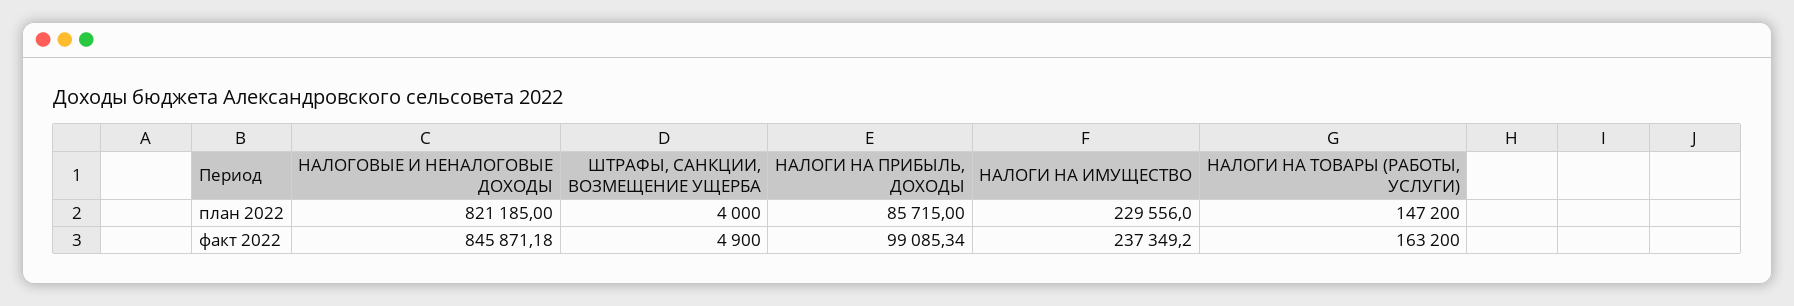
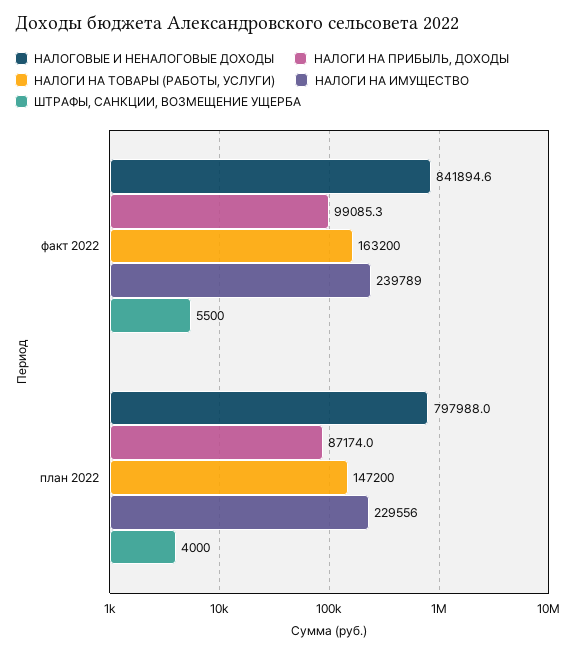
НАЛОГОВЫЕ И НЕНАЛОГОВЫЕ ДОХОДЫ, план 2022: 821185 -> 797988
НАЛОГИ НА ПРИБЫЛЬ, ДОХОДЫ, план 2022: 85715 -> 87174
НАЛОГОВЫЕ И НЕНАЛОГОВЫЕ ДОХОДЫ, факт 2022: 845871.18 -> 841894.6
ШТРАФЫ, САНКЦИИ, ВОЗМЕЩЕНИЕ УЩЕРБА, факт 2022: 4900 -> 5500
НАЛОГИ НА ИМУЩЕСТВО, факт 2022: 237349.2 -> 239789

